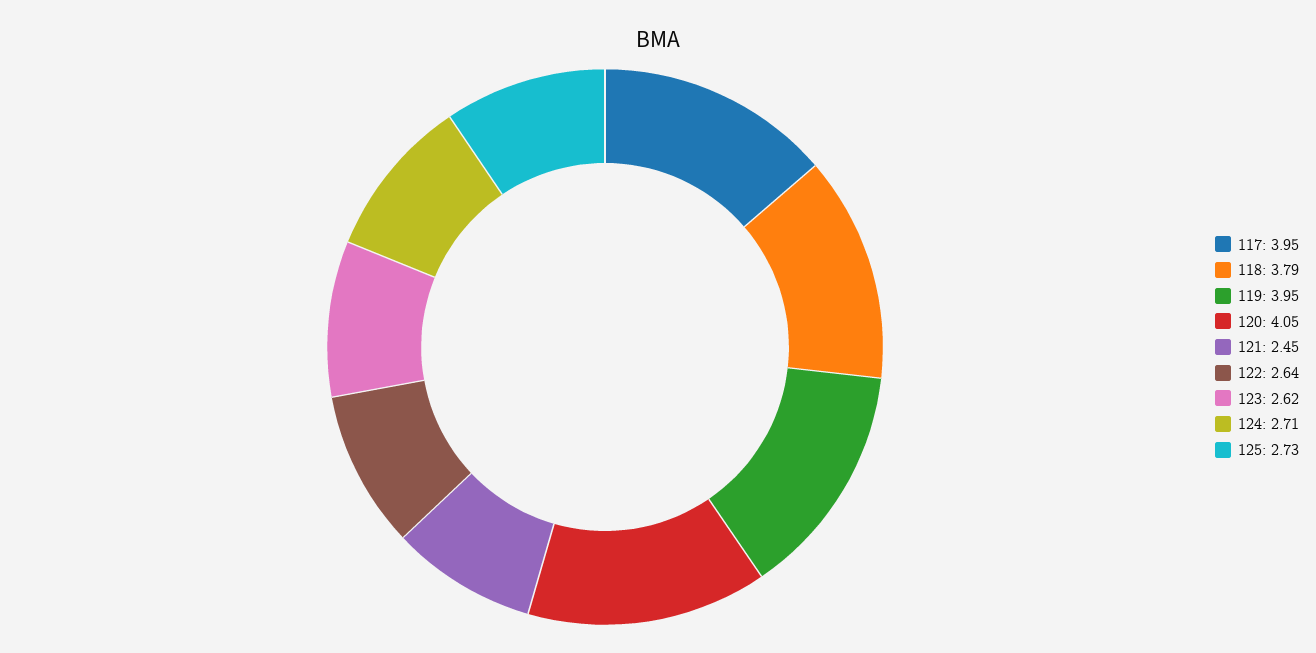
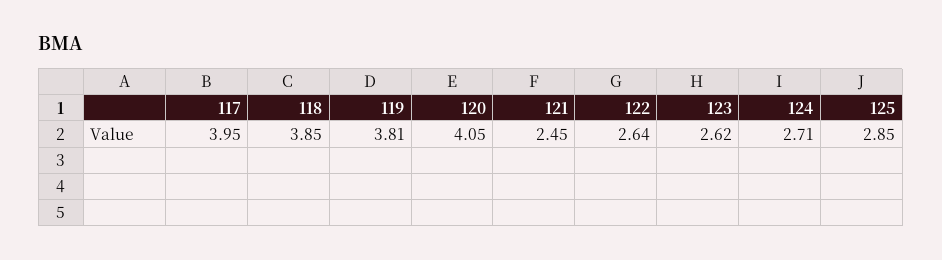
118: 3.79 -> 3.85
119: 3.95 -> 3.81
125: 2.73 -> 2.85

